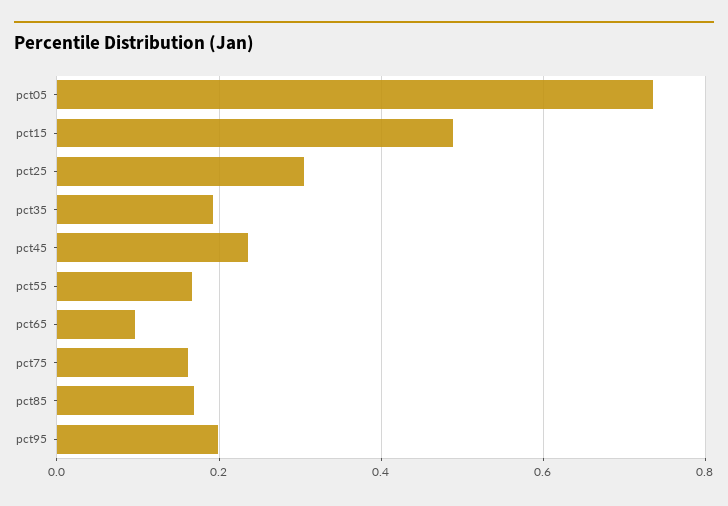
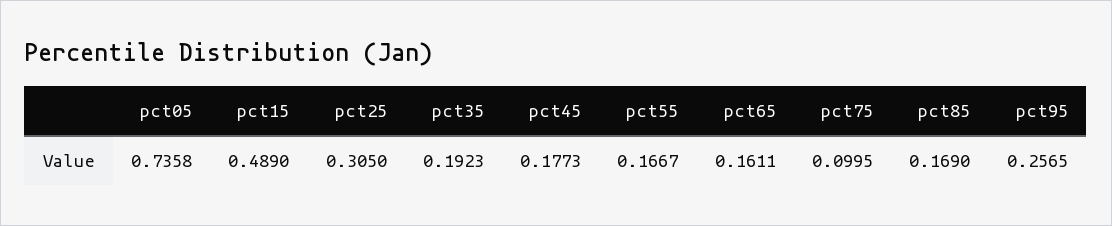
pct45: 0.24 -> 0.1773
pct65: 0.1 -> 0.1611
pct75: 0.16 -> 0.0995
pct95: 0.2 -> 0.2565

